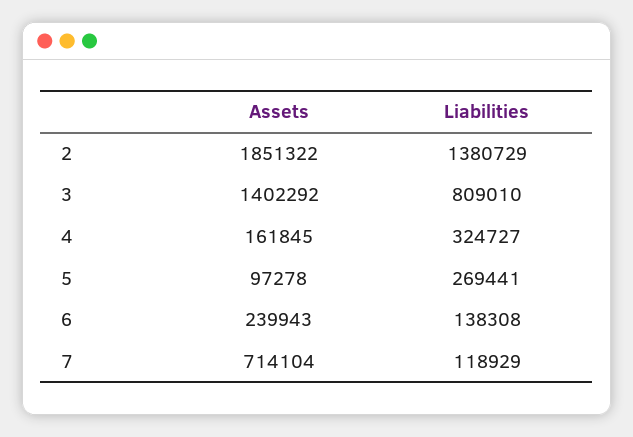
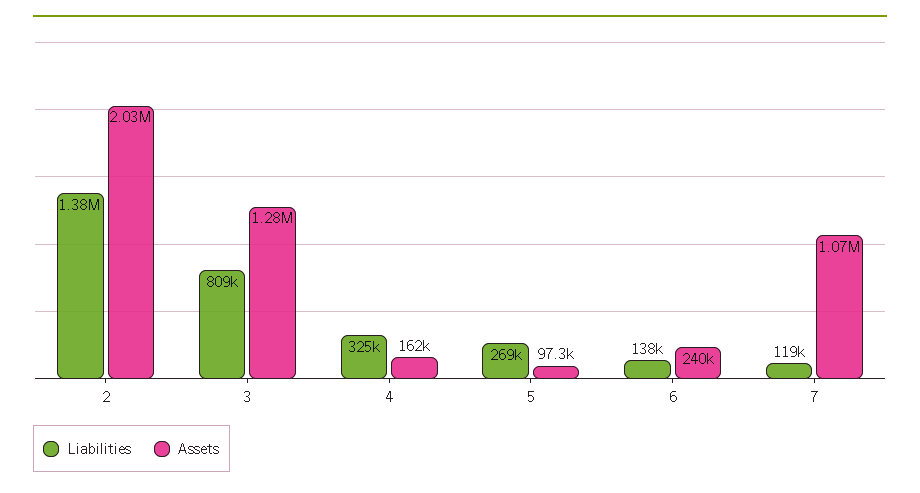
Assets, 2: 1851322 -> 2030000
Assets, 3: 1402292 -> 1280000
Assets, 7: 714104 -> 1070000

